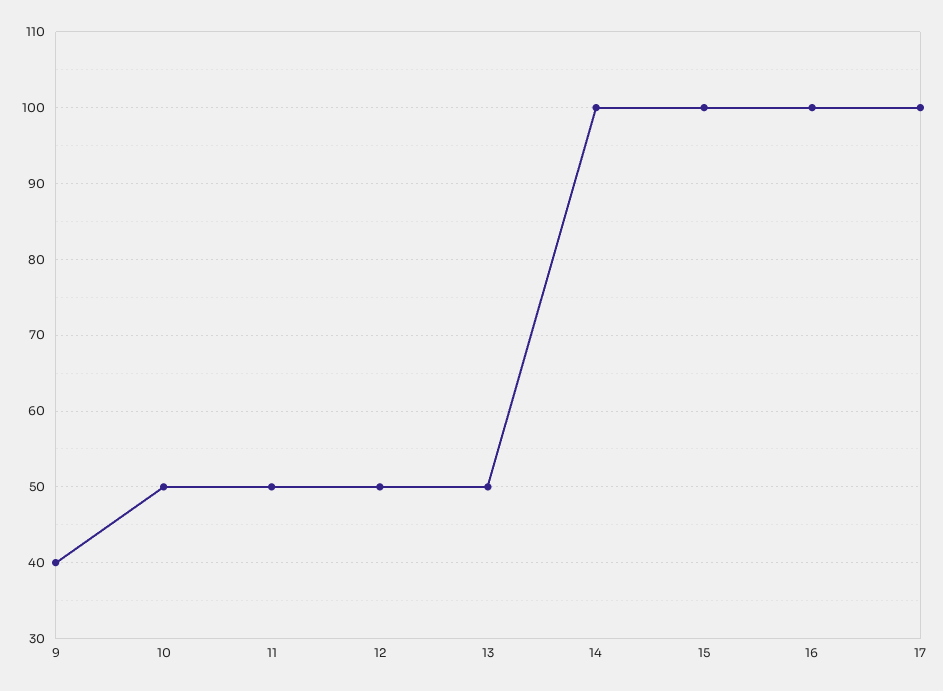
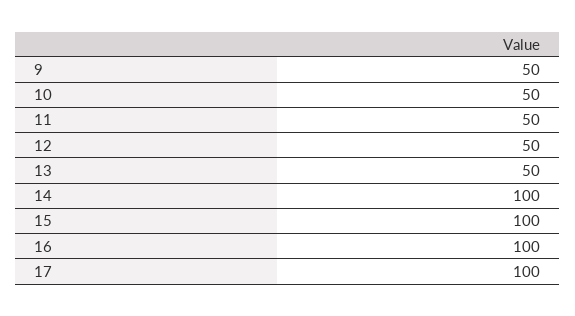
9: 40 -> 50

